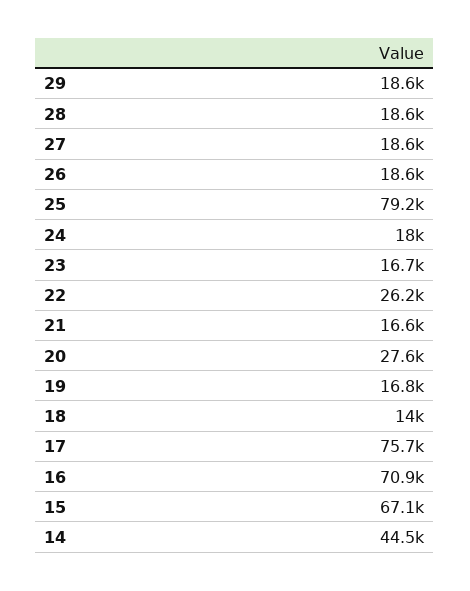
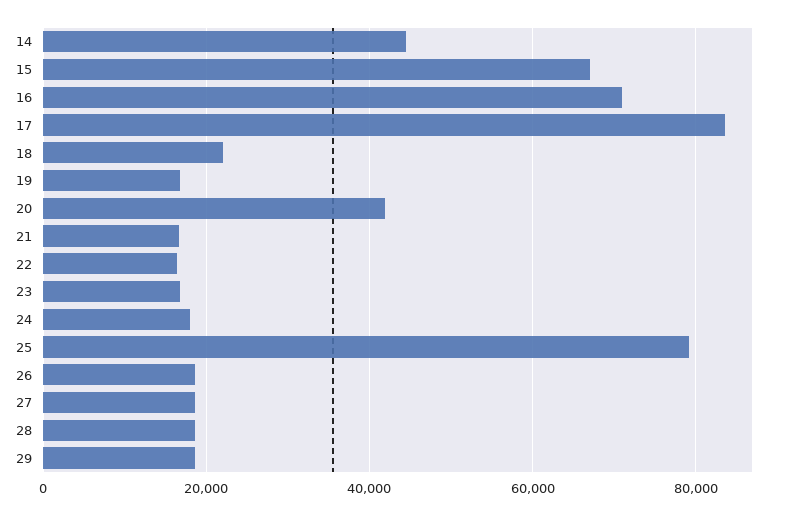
22: 26200 -> 16000
20: 27600 -> 42000
18: 14000 -> 22000
17: 75700 -> 84000

